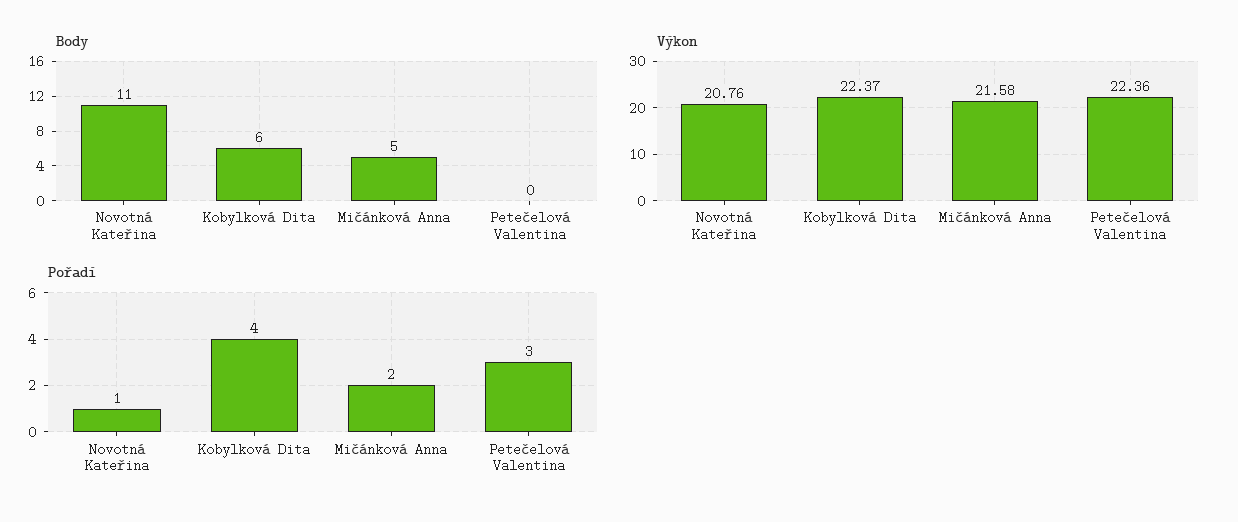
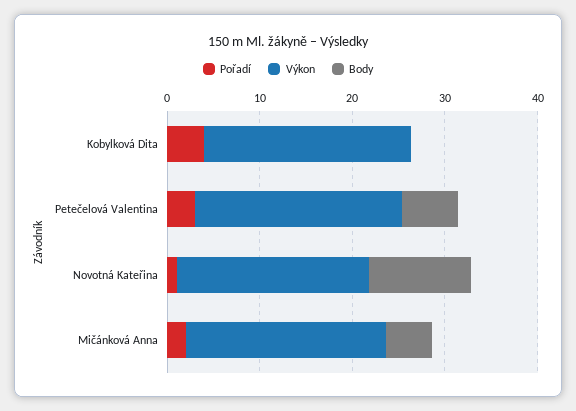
Body, Kobylková Dita: 6 -> 0
Body, Petečelová Valentina: 0 -> 6

